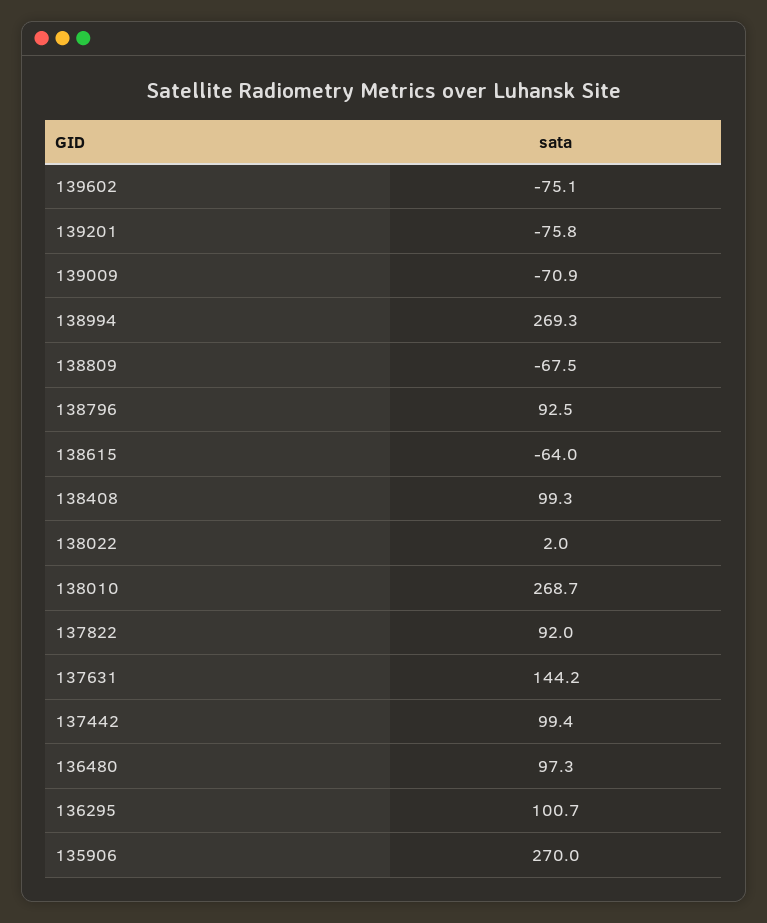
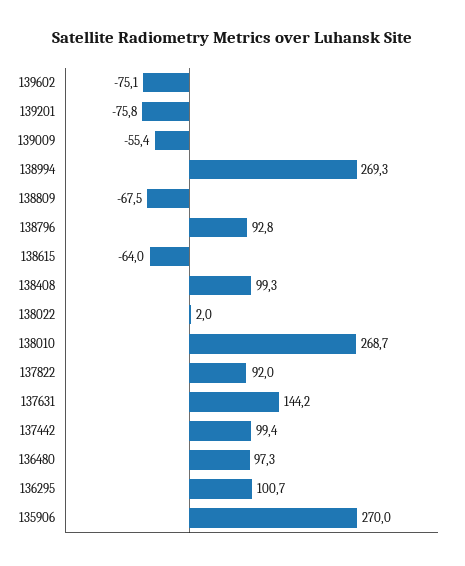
139009: -70.9 -> -55.4
138796: 92.5 -> 92.8

